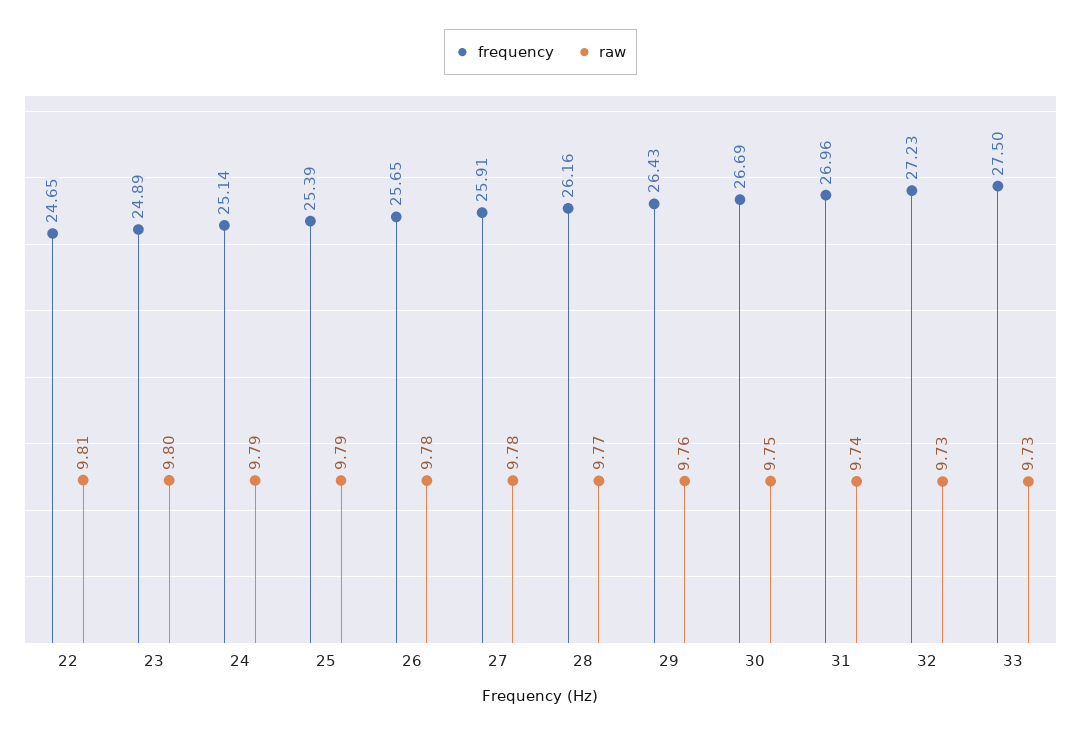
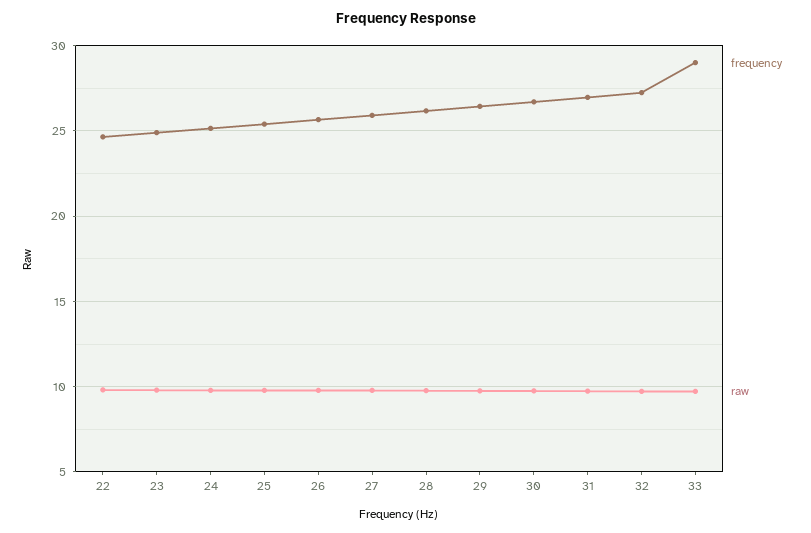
frequency, 33: 27.5 -> 29

